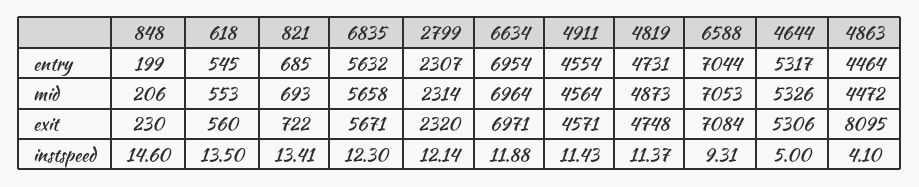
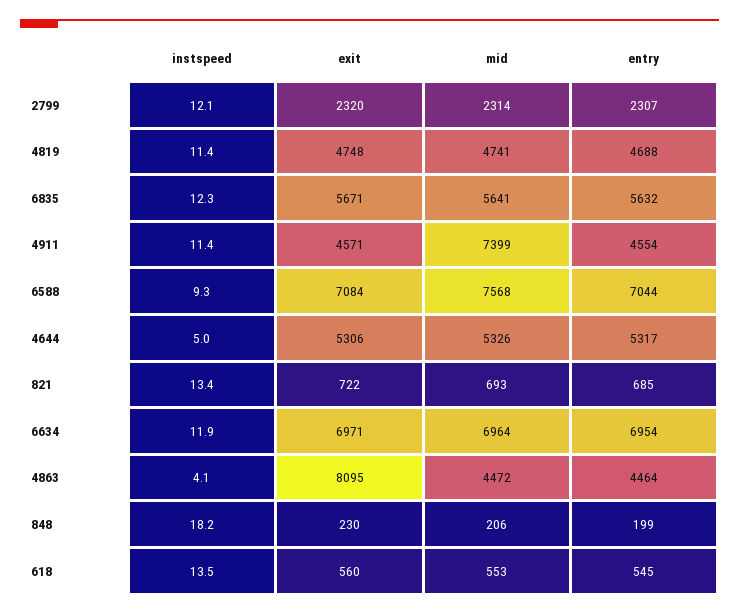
4819, entry: 4731 -> 4688
6835, mid: 5658 -> 5641
4911, mid: 4564 -> 7399
4819, mid: 4873 -> 4741
6588, mid: 7053 -> 7568
848, instspeed: 14.6 -> 18.2

